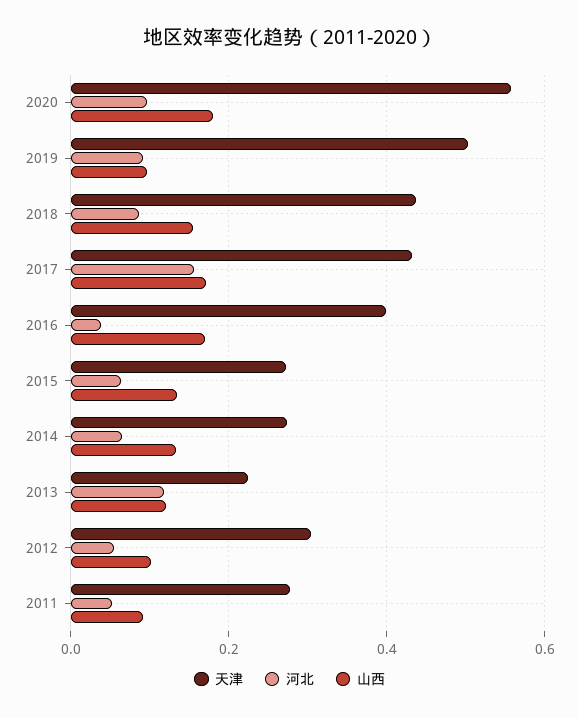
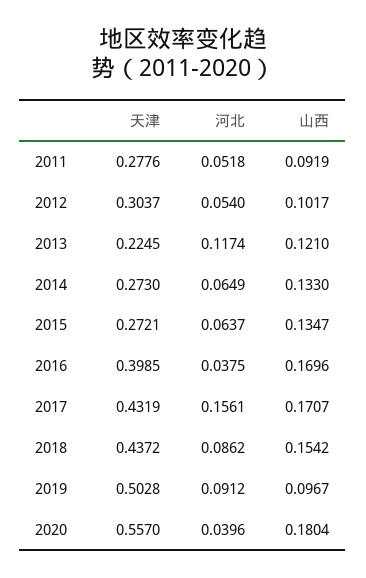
河北, 2020: 0.1 -> 0.0396

